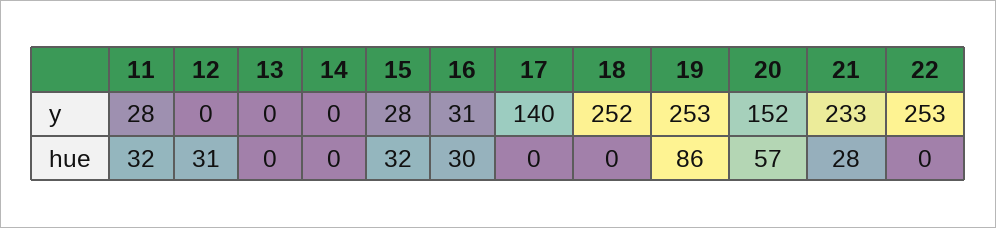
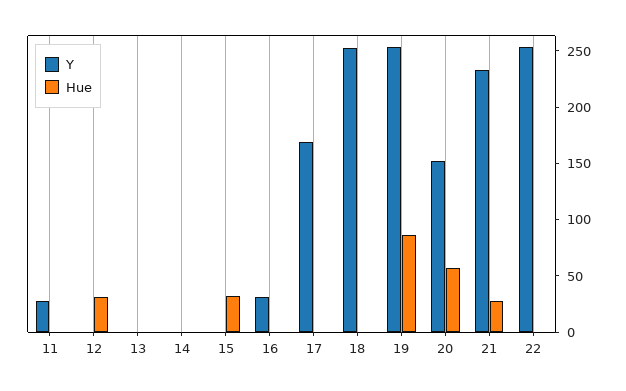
y, 15: 28 -> 0
y, 17: 140 -> 170
hue, 11: 32 -> 0
hue, 16: 30 -> 0

